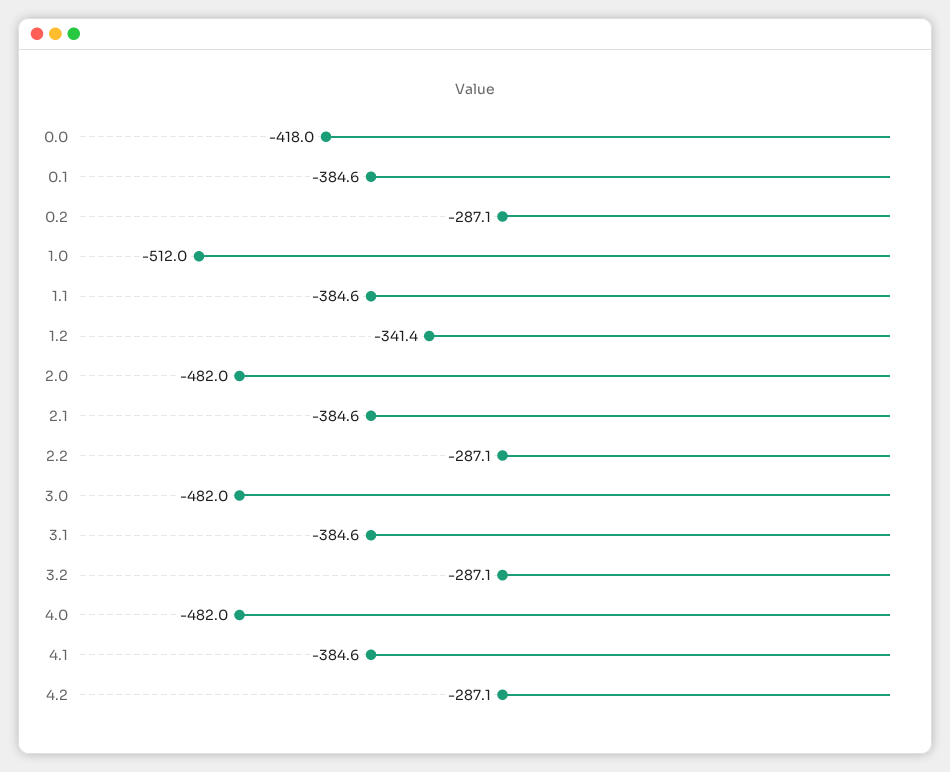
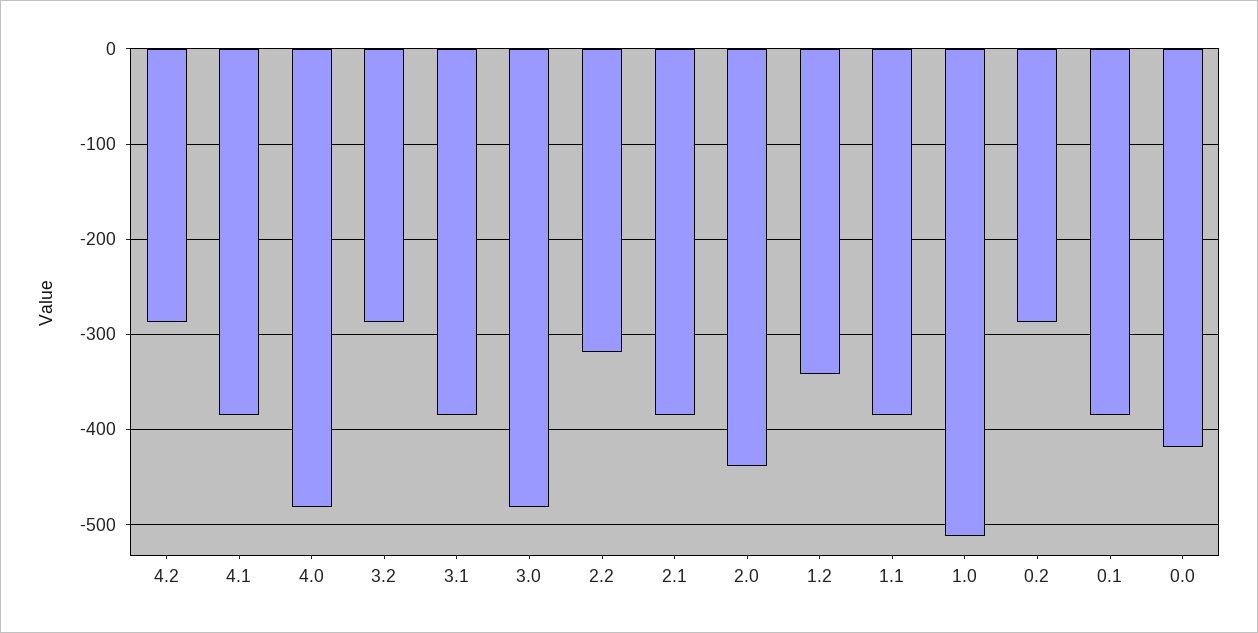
2.0: -482 -> -440
2.2: -287.1 -> -320

